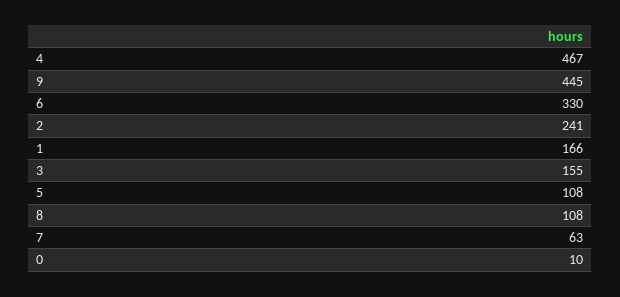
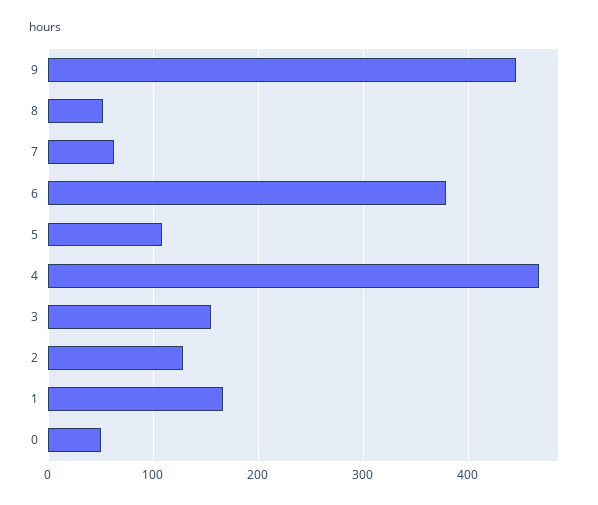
6: 330 -> 380
2: 241 -> 130
8: 108 -> 50
0: 10 -> 50

